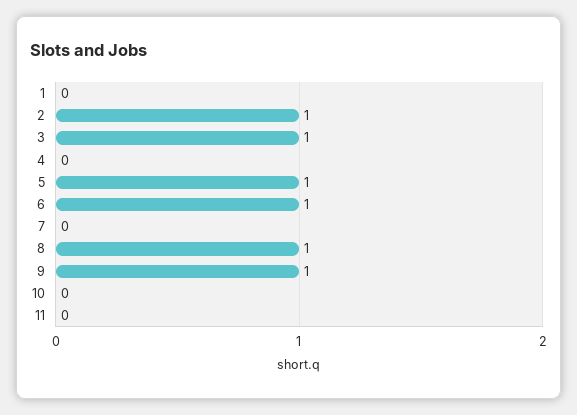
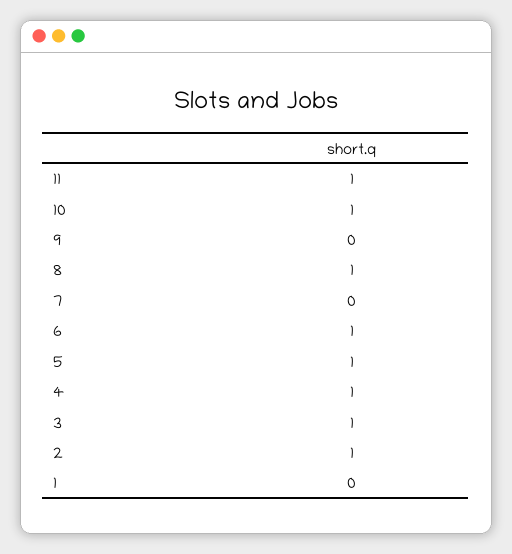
4: 0 -> 1
9: 1 -> 0
10: 0 -> 1
11: 0 -> 1

